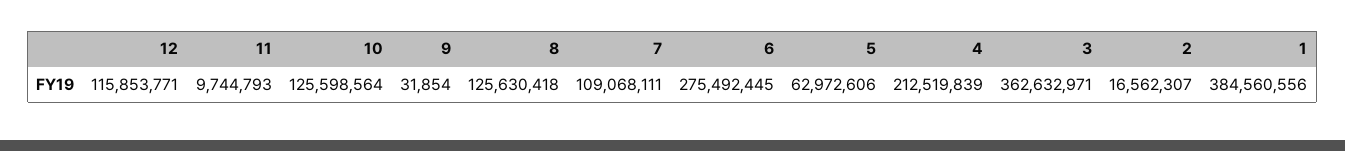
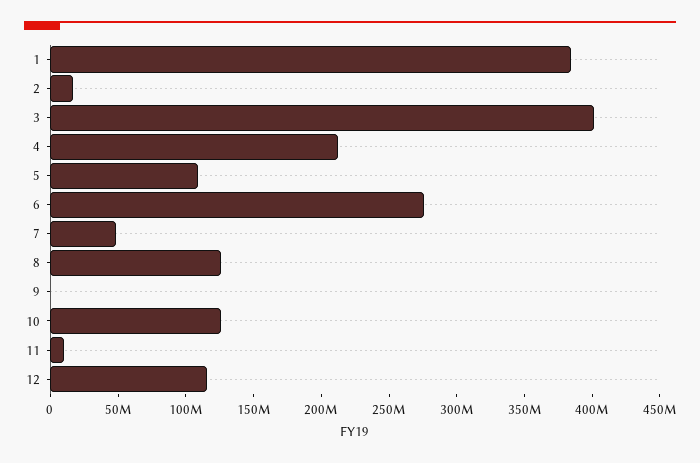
7: 109068111 -> 50000000
5: 62972606 -> 110000000
3: 362632971 -> 400000000

